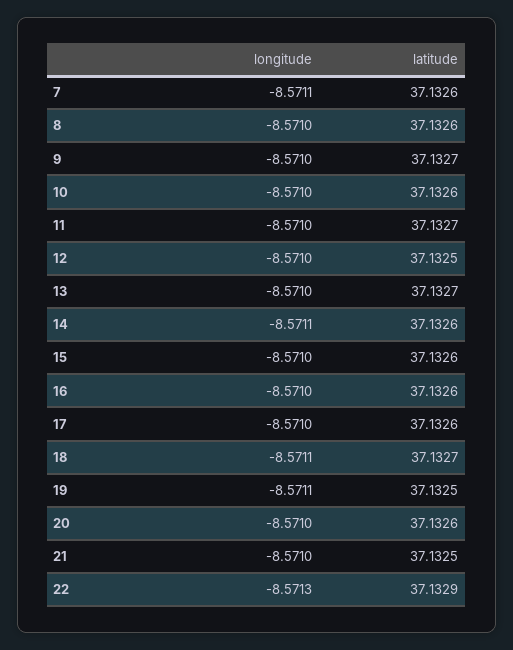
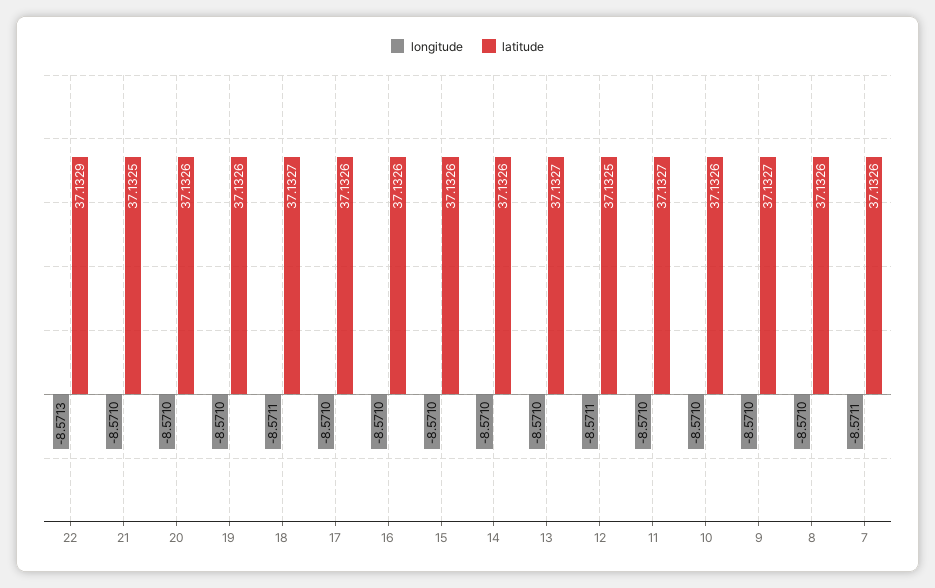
longitude, 12: -8.571 -> -8.5711
longitude, 14: -8.5711 -> -8.571
longitude, 19: -8.5711 -> -8.571
latitude, 19: 37.1325 -> 37.1326

